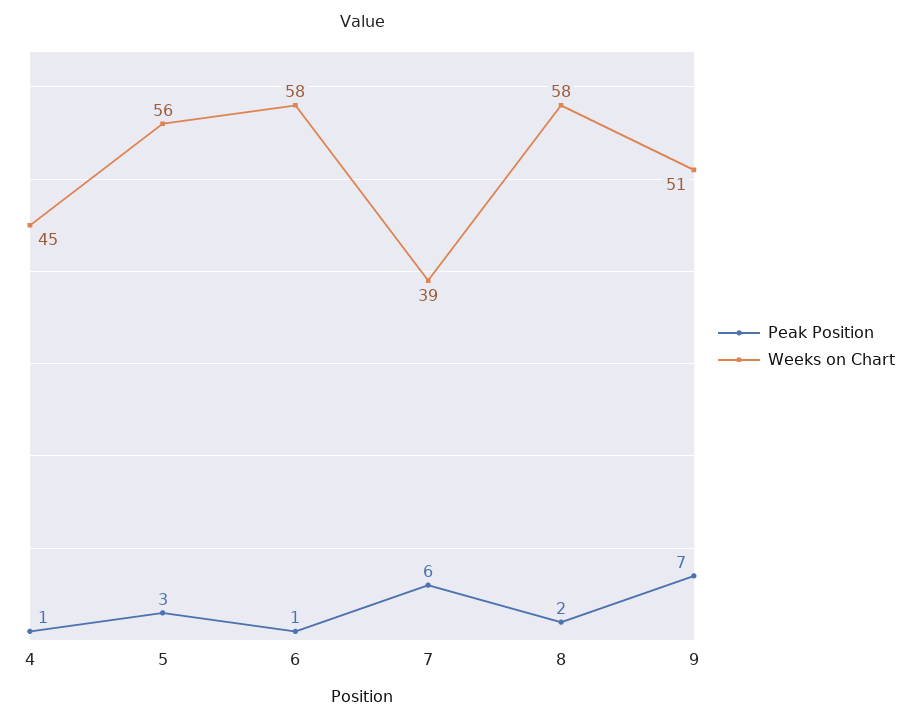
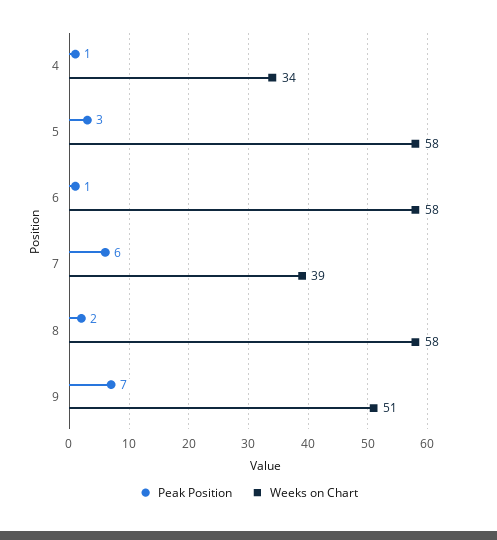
Weeks on Chart, 4: 45 -> 34
Weeks on Chart, 5: 56 -> 58

